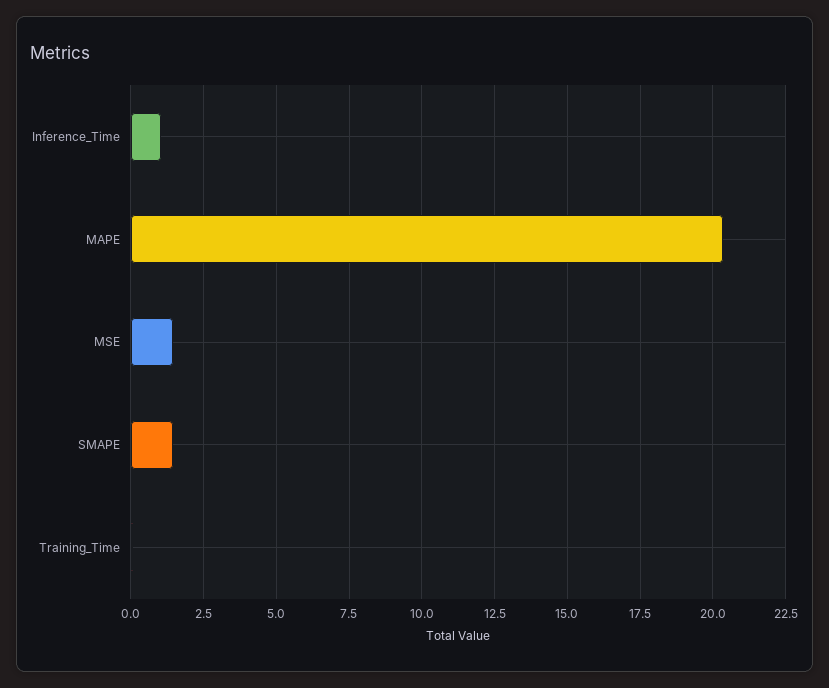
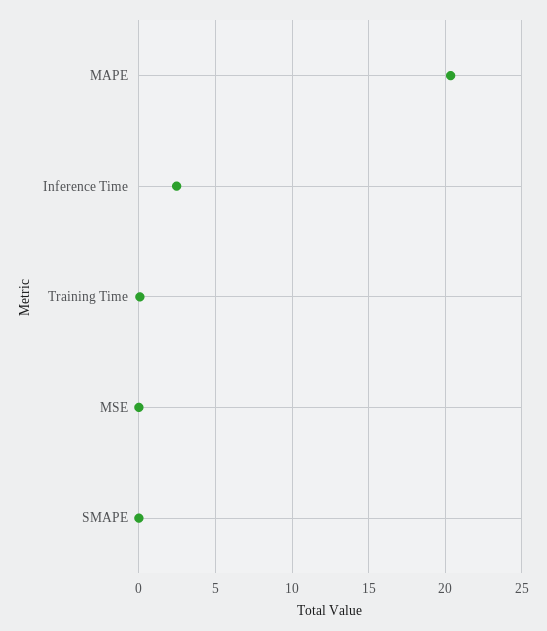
Inference_Time: 1 -> 2.5
MSE: 1.5 -> 0
SMAPE: 1.5 -> 0

